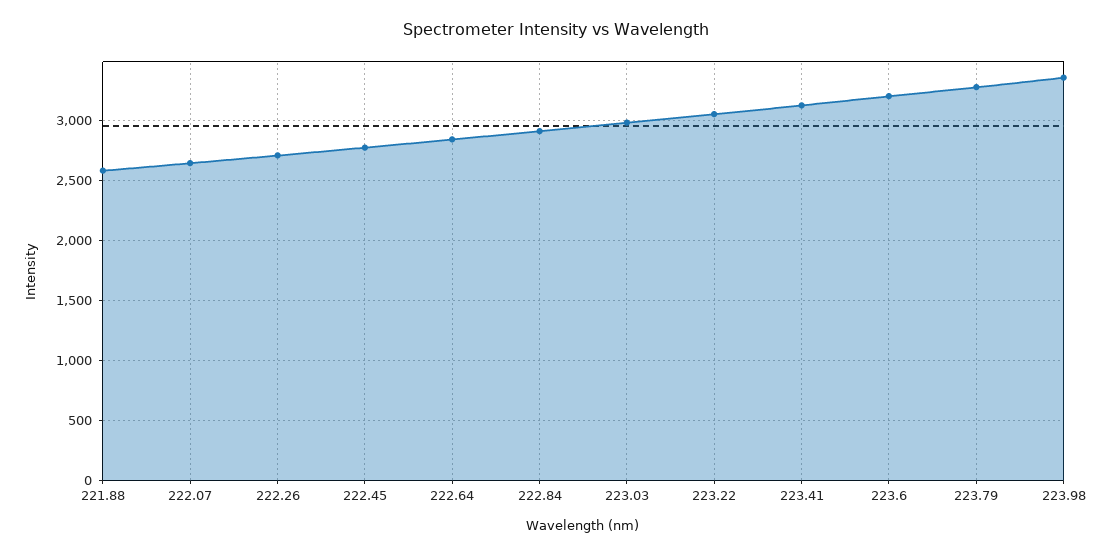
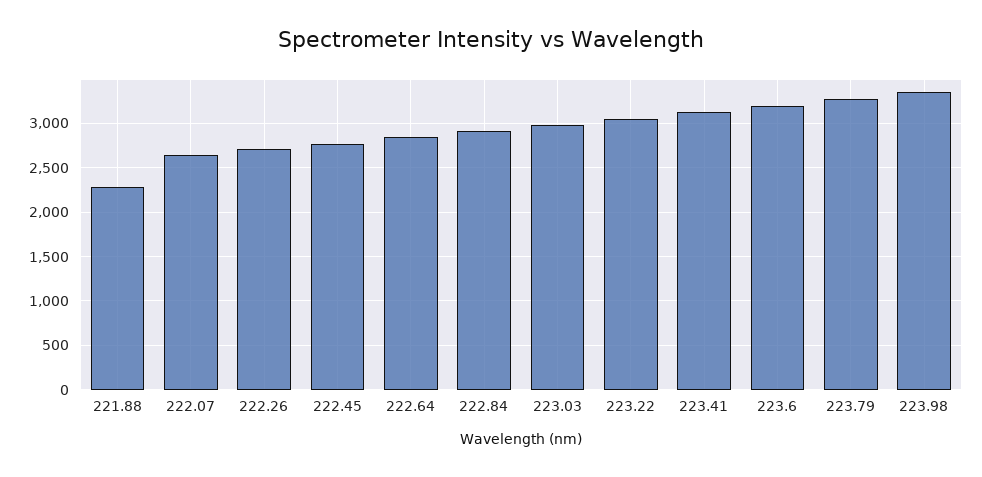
221.88: 2600 -> 2300

